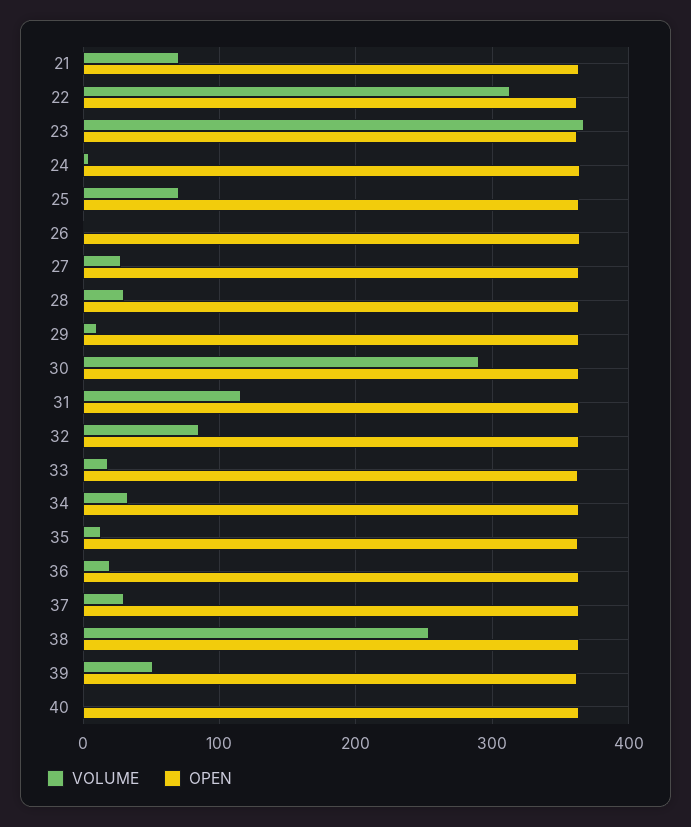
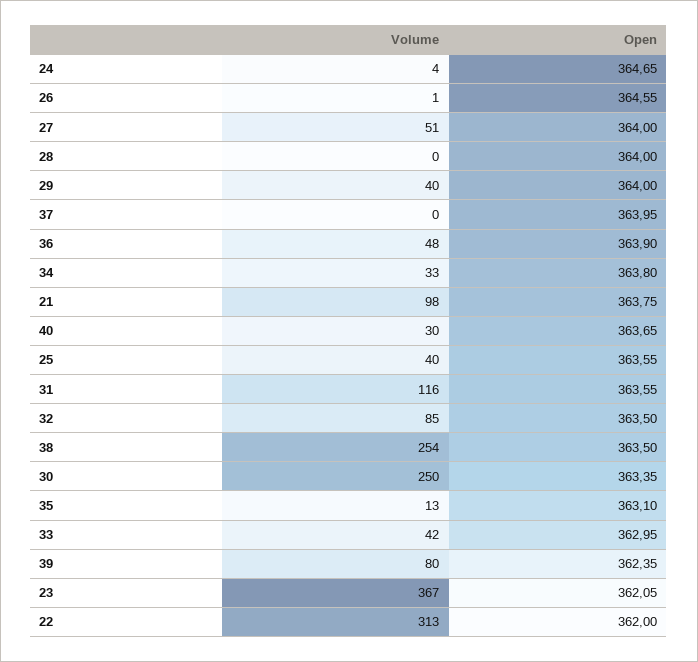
VOLUME, 21: 70 -> 98
VOLUME, 25: 70 -> 40
VOLUME, 27: 30 -> 51
VOLUME, 28: 30 -> 0
VOLUME, 29: 10 -> 40
VOLUME, 30: 290 -> 250
VOLUME, 33: 20 -> 42
VOLUME, 36: 20 -> 48
VOLUME, 37: 30 -> 0
VOLUME, 39: 50 -> 80
VOLUME, 40: 0 -> 30

